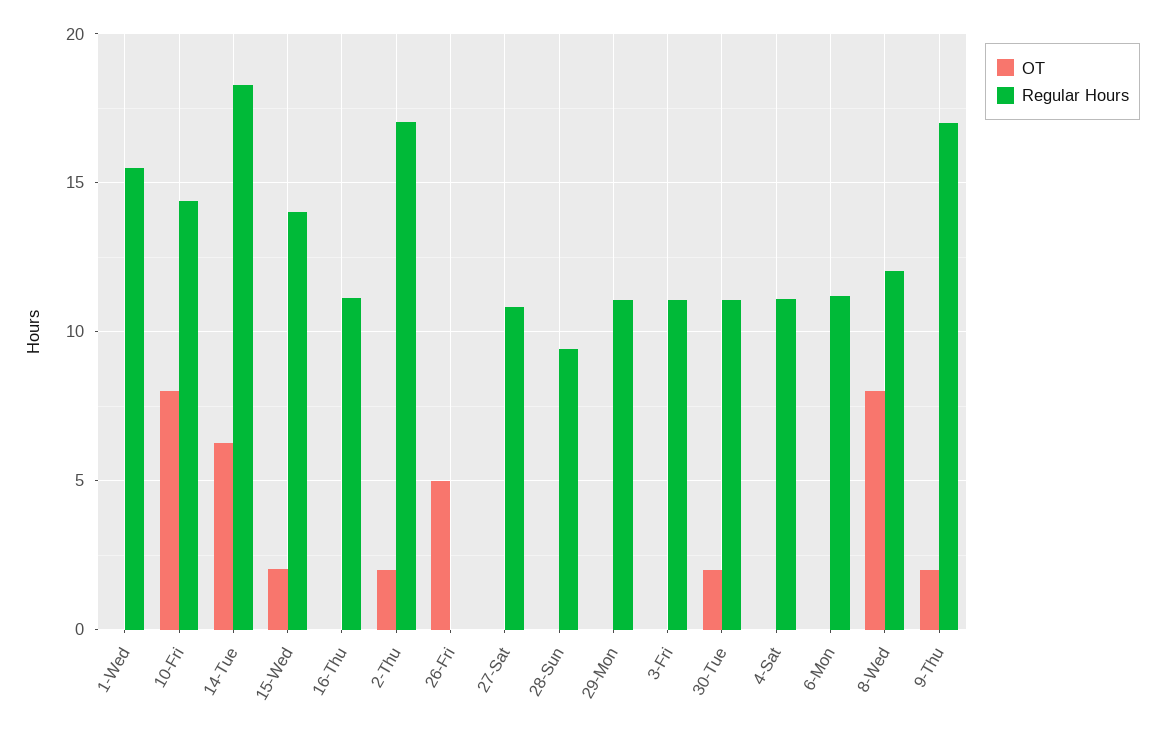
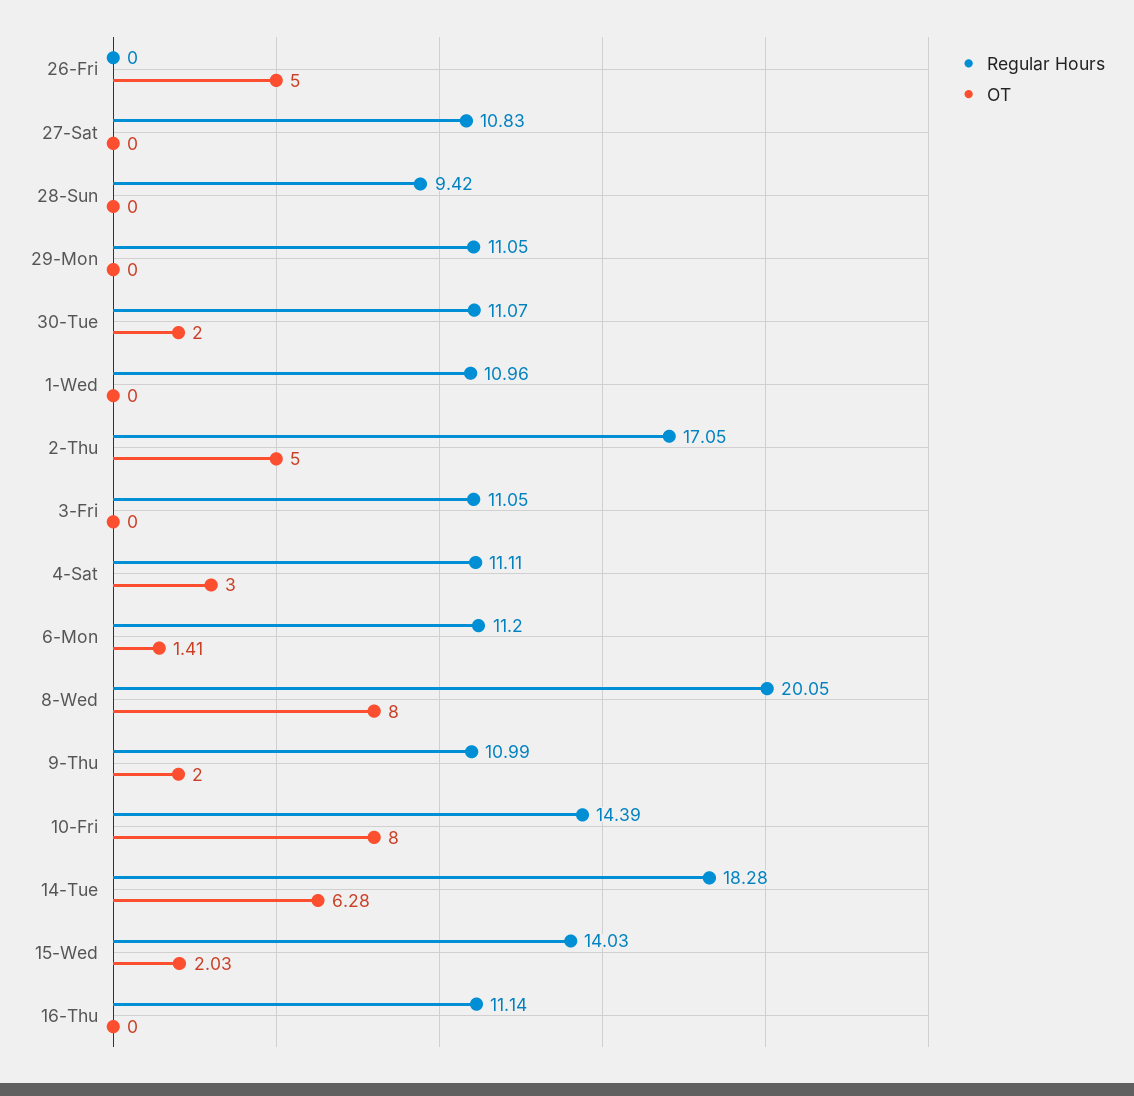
Regular Hours, 1-Wed: 15.5 -> 10.96
OT, 2-Thu: 2 -> 5
OT, 4-Sat: 0 -> 3
OT, 6-Mon: 0 -> 1.41
Regular Hours, 8-Wed: 12 -> 20.05
Regular Hours, 9-Thu: 17 -> 10.99

